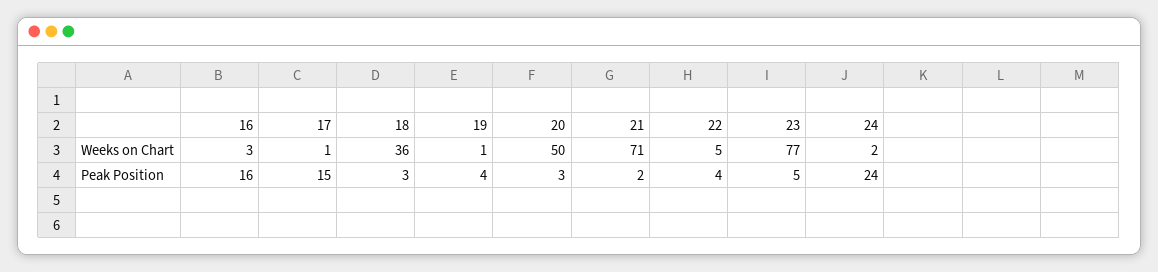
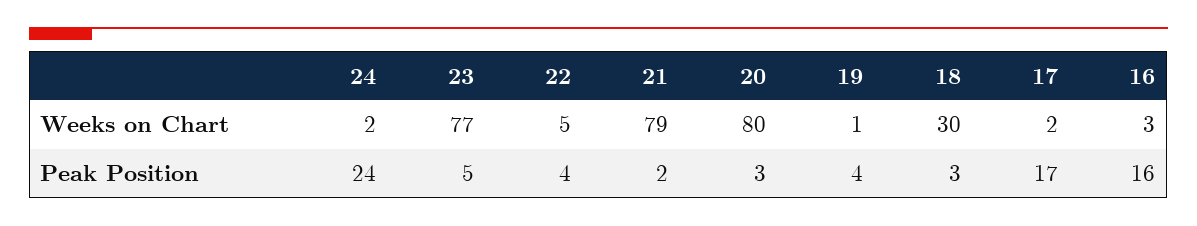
17, Weeks on Chart: 1 -> 2
18, Weeks on Chart: 36 -> 30
20, Weeks on Chart: 50 -> 80
21, Weeks on Chart: 71 -> 79
17, Peak Position: 15 -> 17

